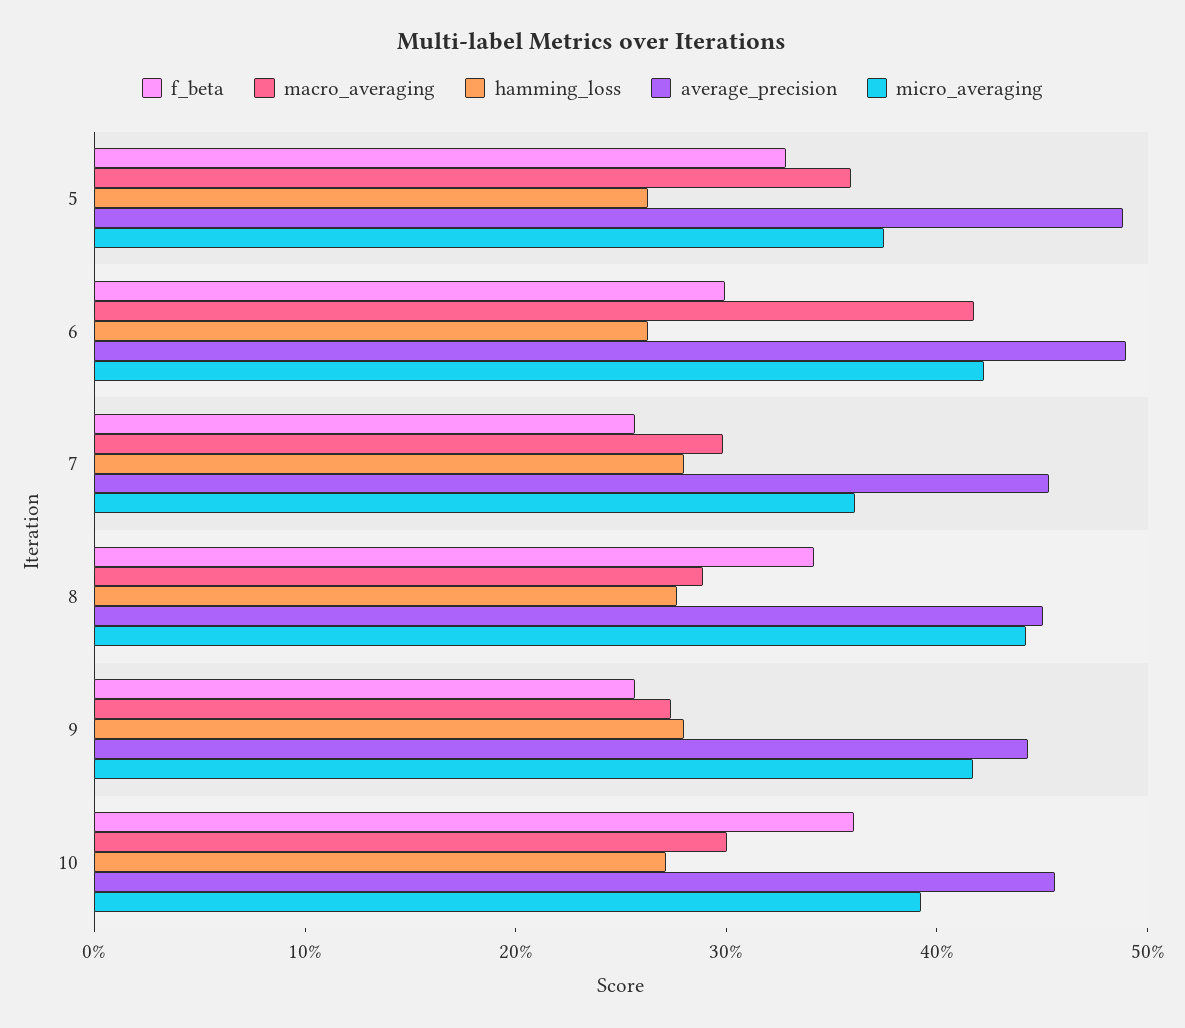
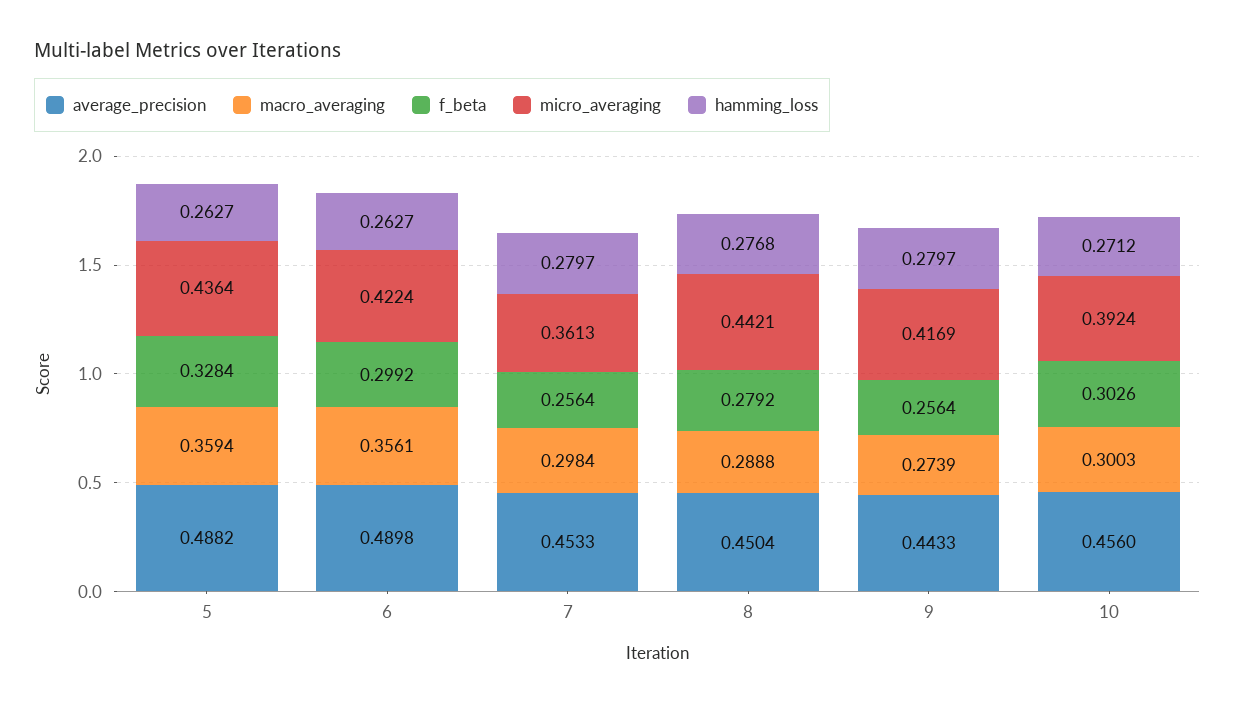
micro_averaging, 5: 0.38 -> 0.4364
macro_averaging, 6: 0.42 -> 0.3561
f_beta, 8: 0.34 -> 0.2792
f_beta, 10: 0.36 -> 0.3026

